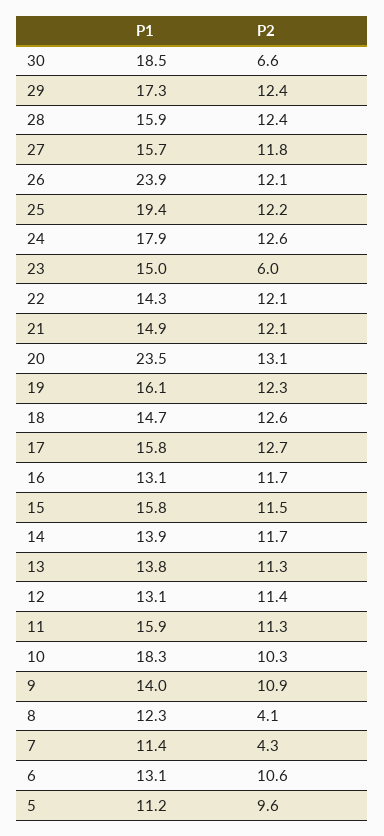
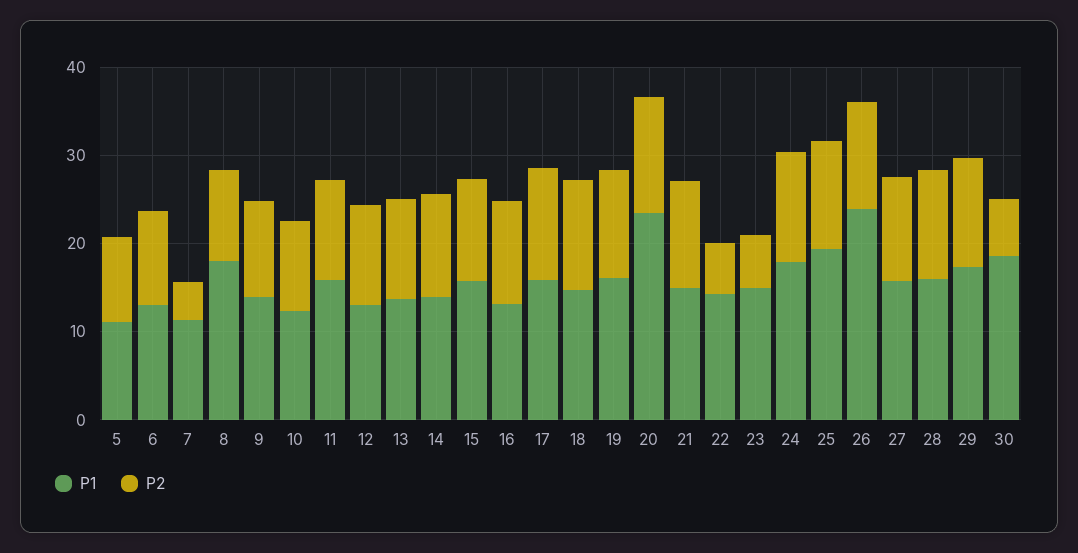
P2, 22: 12.1 -> 6
P1, 10: 18.3 -> 12
P1, 8: 12.3 -> 18
P2, 8: 4.1 -> 10

